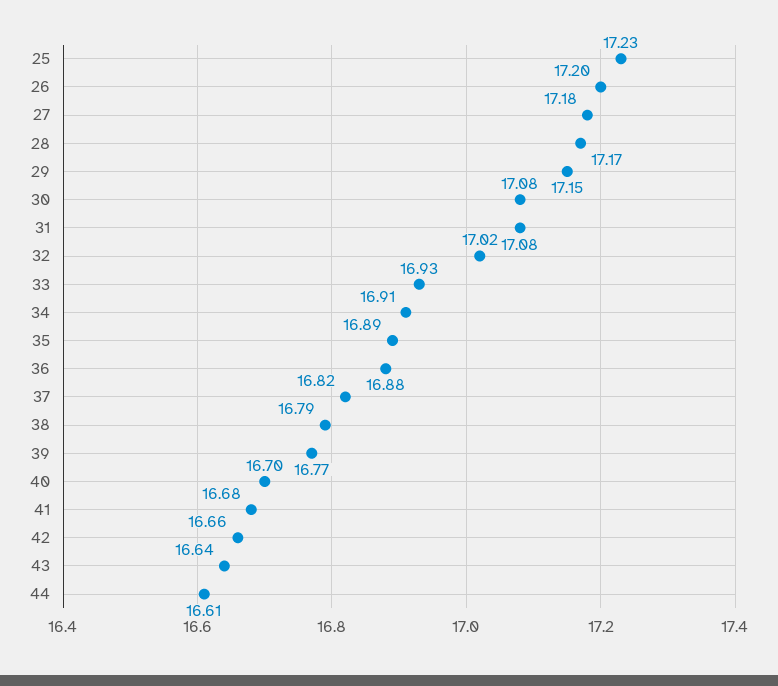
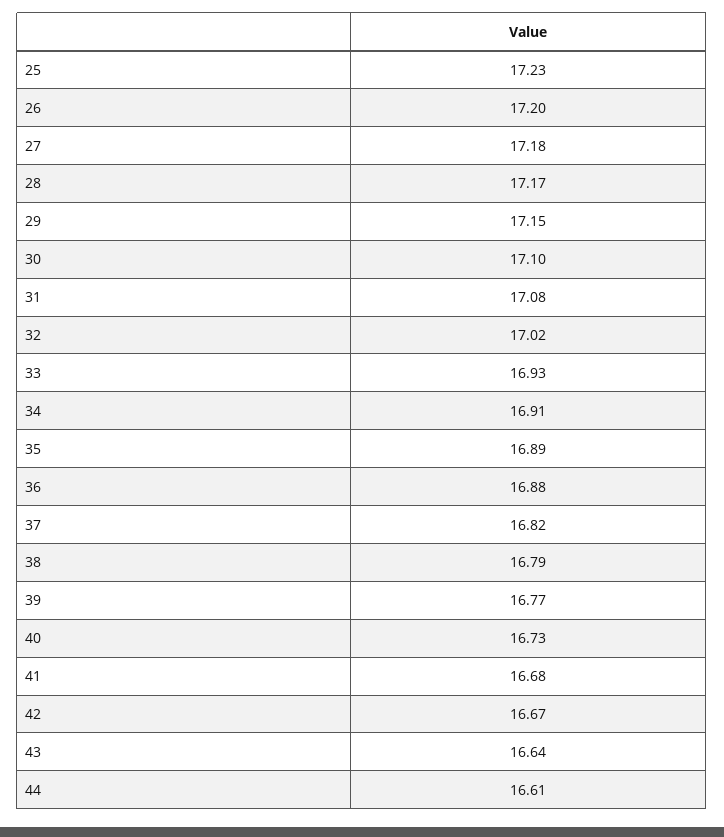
30: 17.08 -> 17.1
40: 16.7 -> 16.73
42: 16.66 -> 16.67

